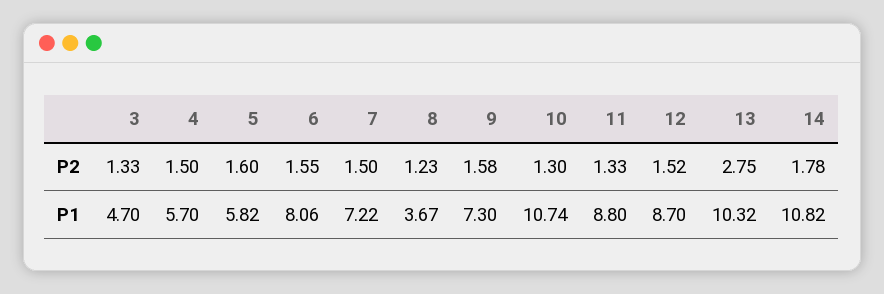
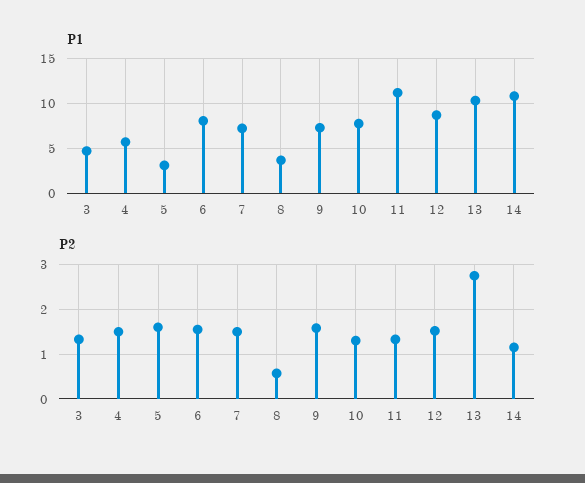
P2, 8: 1.23 -> 0.6
P2, 14: 1.78 -> 1.2
P1, 5: 5.82 -> 3
P1, 10: 10.74 -> 8
P1, 11: 8.8 -> 11

